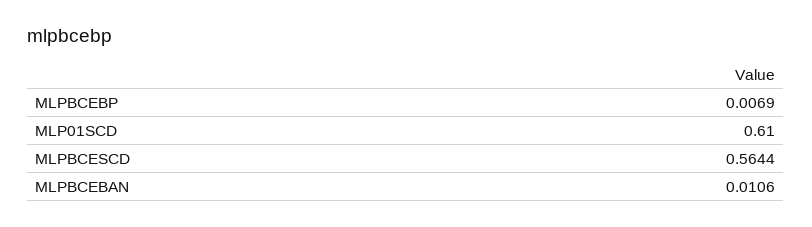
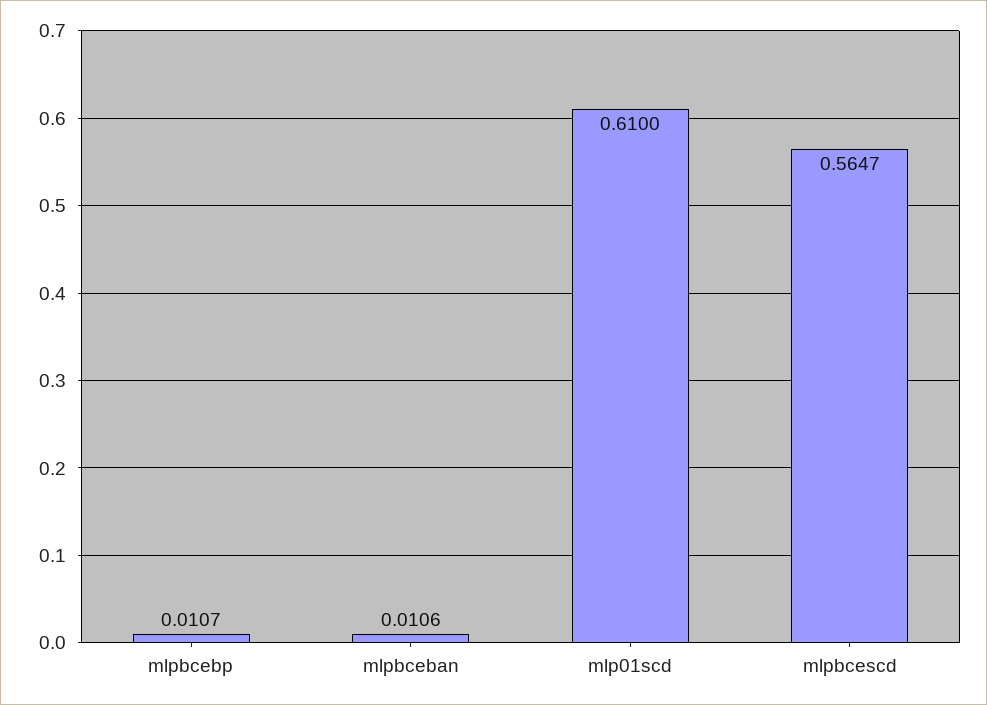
MLPBCEBP: 0.0069 -> 0.0107
MLPBCESCD: 0.5644 -> 0.5647

